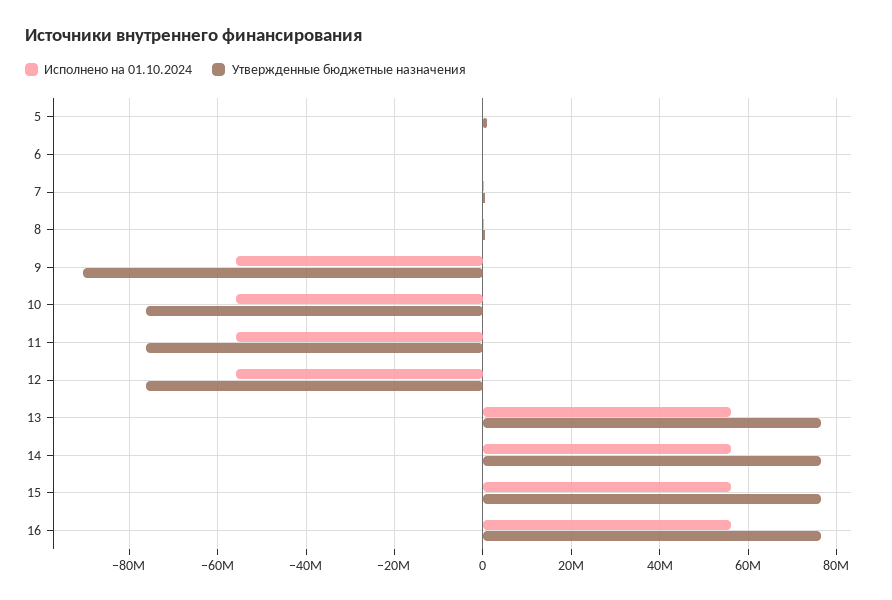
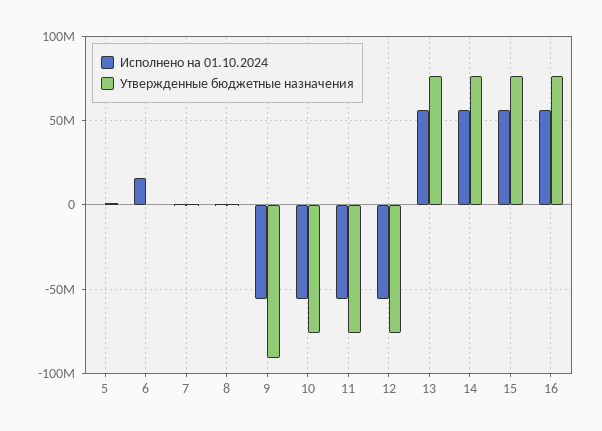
Исполнено на 01.10.2024, 6: 0 -> 15000000

